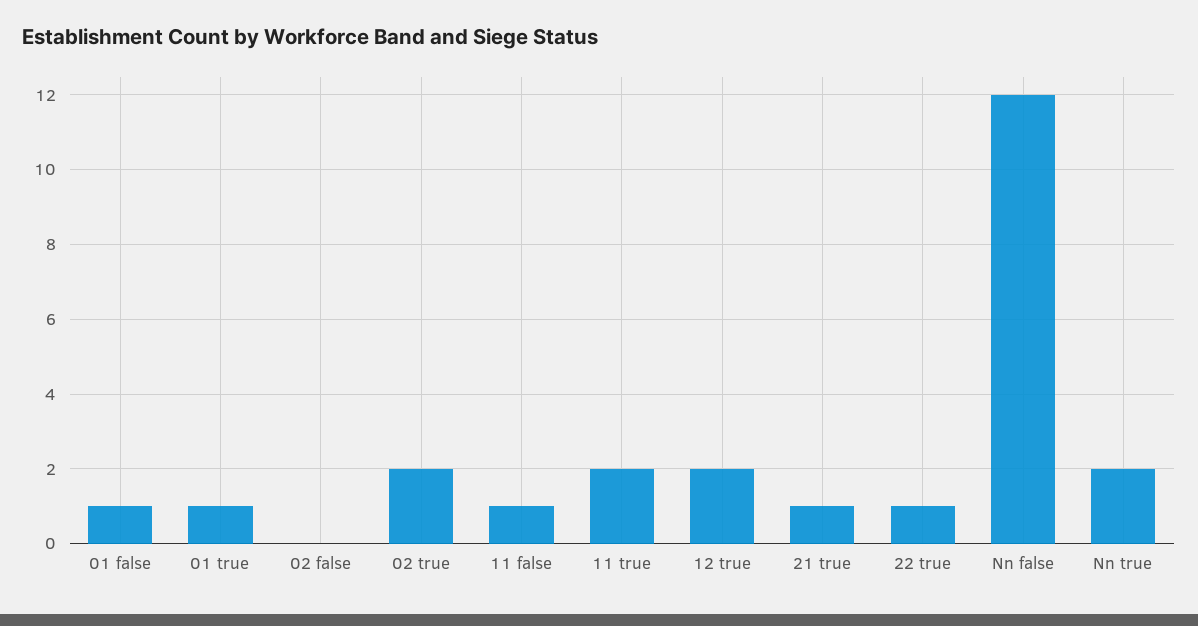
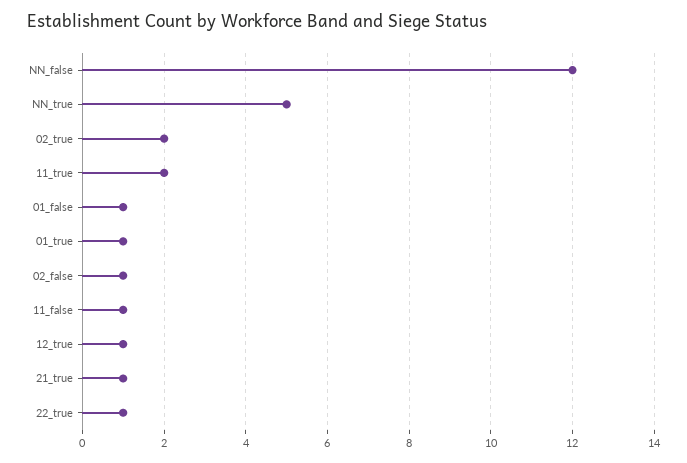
02 false: 0 -> 1
12 true: 2 -> 1
Nn true: 2 -> 5

